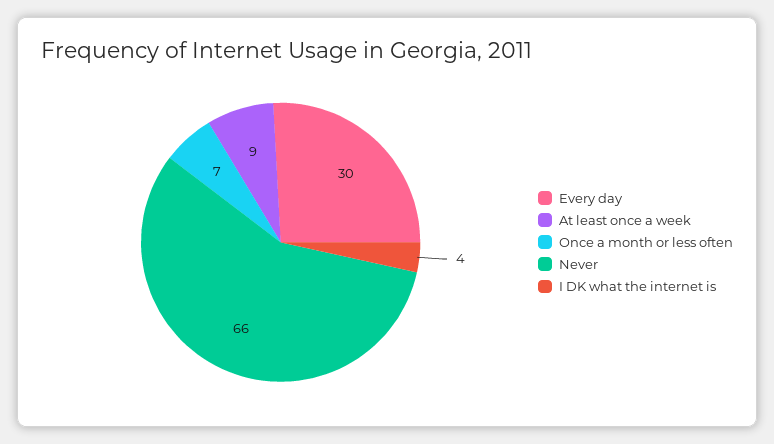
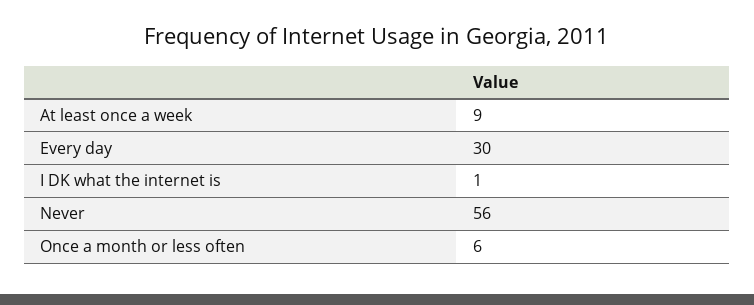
Once a month or less often: 7 -> 6
Never: 66 -> 56
I DK what the internet is: 4 -> 1

